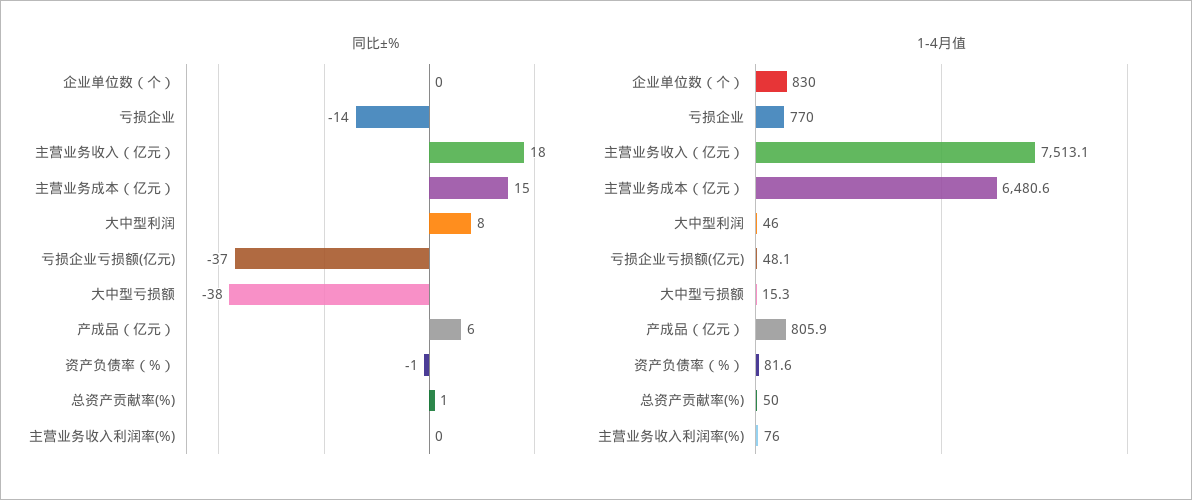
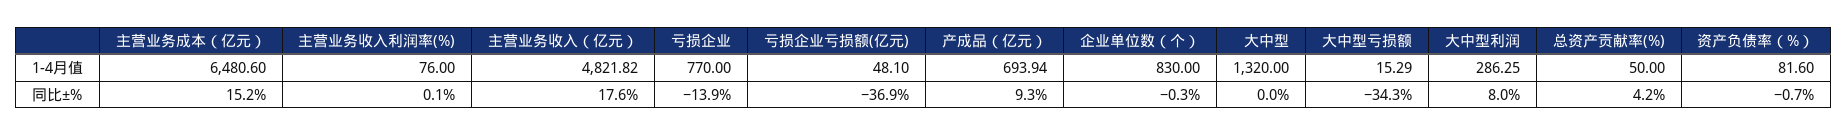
同比±%, 大中型亏损额: -38 -> -34.3
同比±%, 产成品（亿元）: 6 -> 9.3
同比±%, 总资产贡献率(%): 1 -> 4.2
1-4月值, 主营业务收入（亿元）: 7513.1 -> 4821.82
1-4月值, 大中型利润: 46 -> 286.25
1-4月值, 产成品（亿元）: 805.9 -> 693.94
1-4月值, 大中型: none -> 1320
同比±%, 大中型: none -> 0

